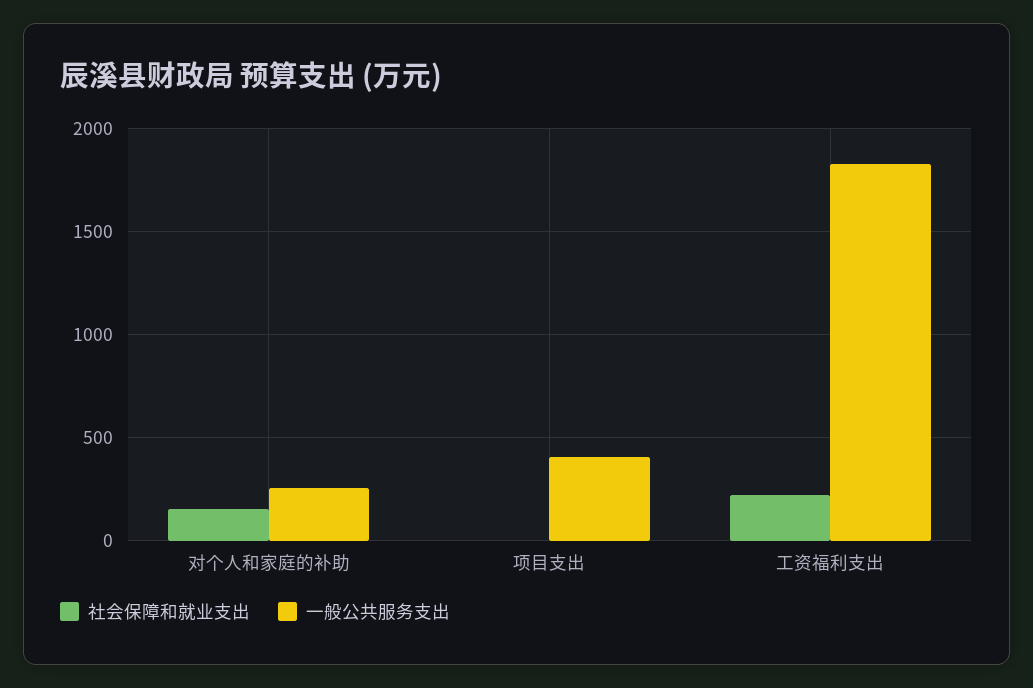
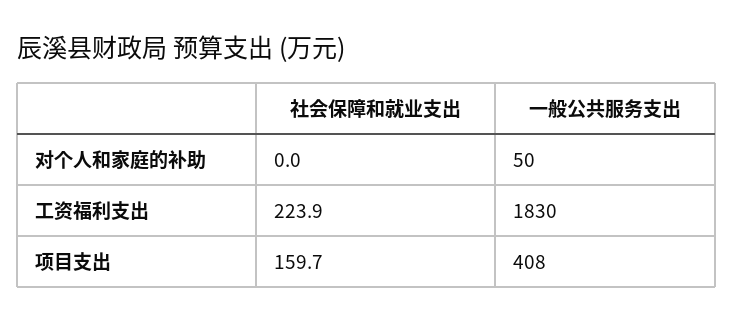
社会保障和就业支出, 对个人和家庭的补助: 150 -> 0
一般公共服务支出, 对个人和家庭的补助: 250 -> 50
社会保障和就业支出, 项目支出: 0 -> 159.7

